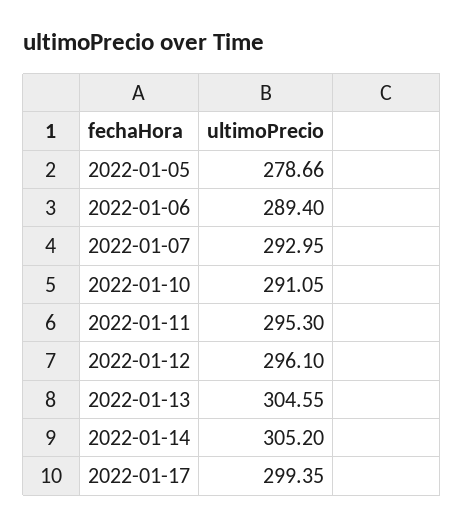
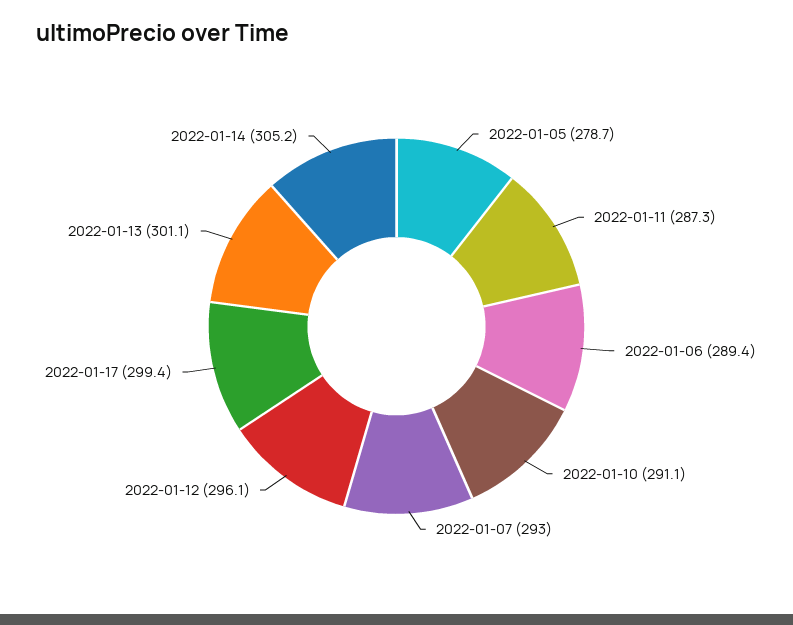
2022-01-11: 295.3 -> 287.3
2022-01-13: 304.55 -> 301.1

